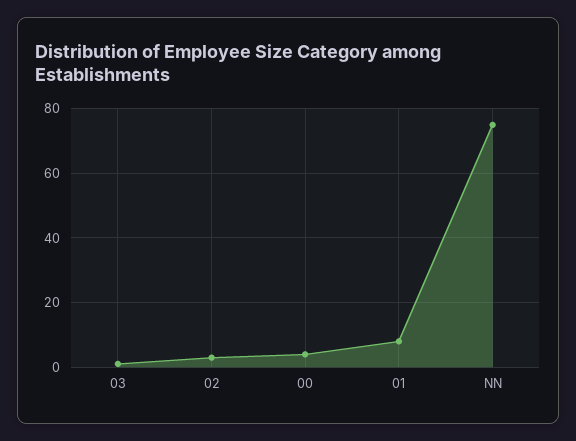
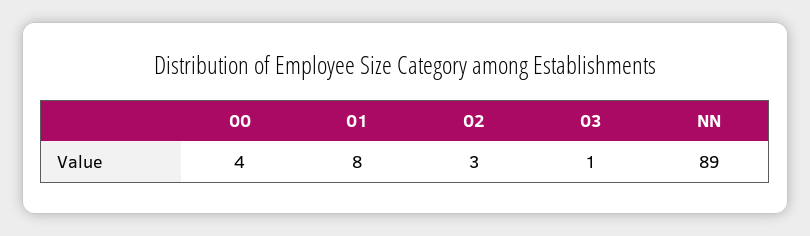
NN: 75 -> 89

